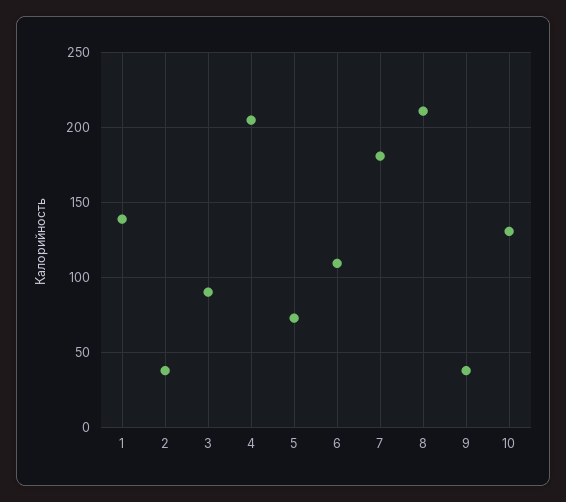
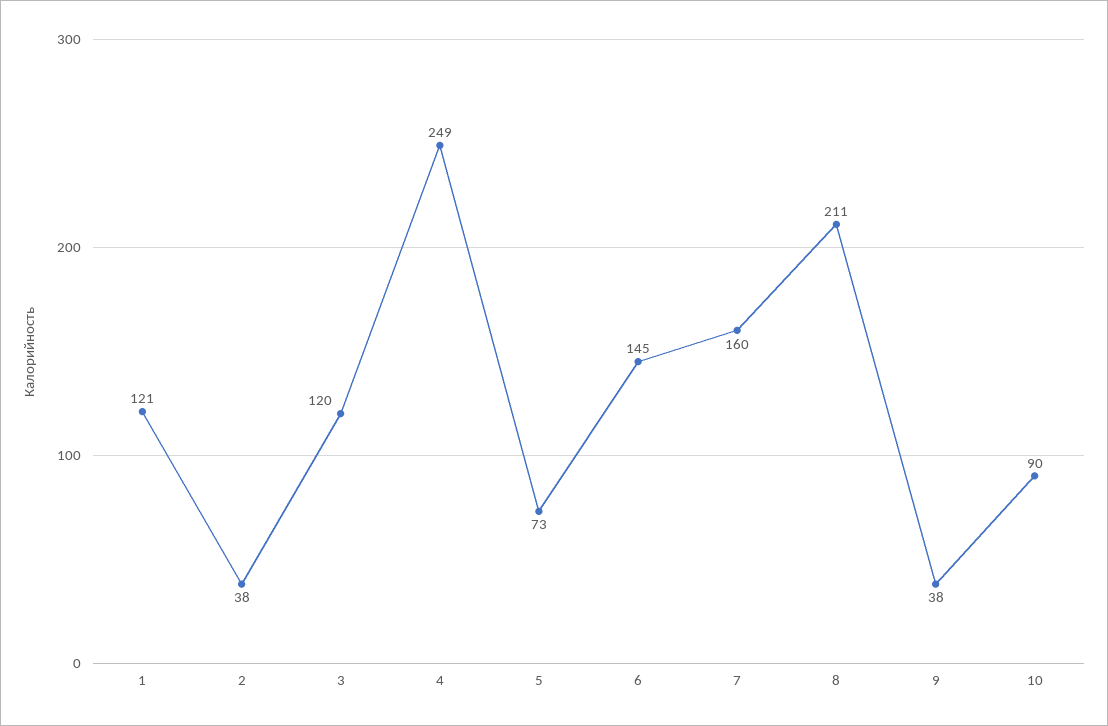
1: 140 -> 121
3: 90 -> 120
4: 205 -> 249
6: 110 -> 145
7: 180 -> 160
10: 130 -> 90

